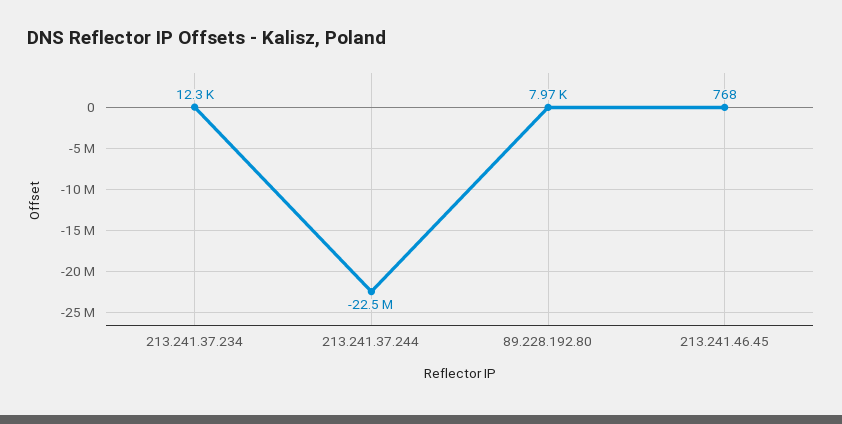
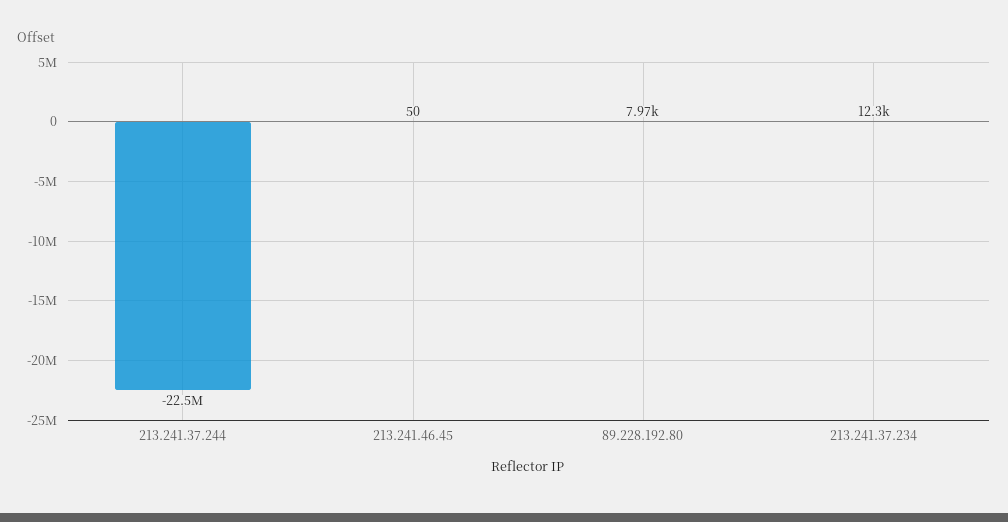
213.241.46.45: 768 -> 50

